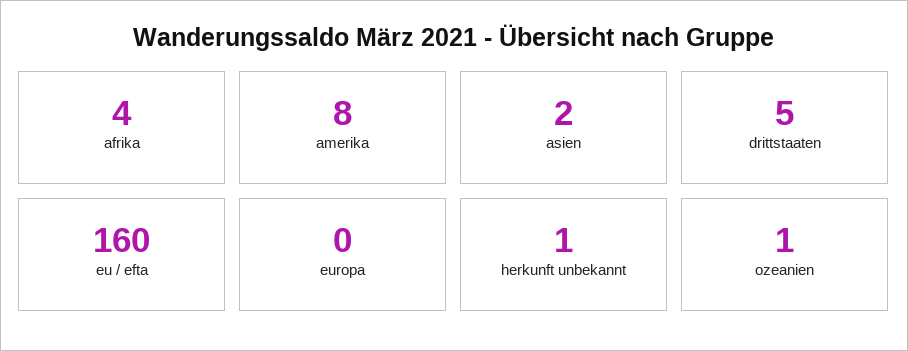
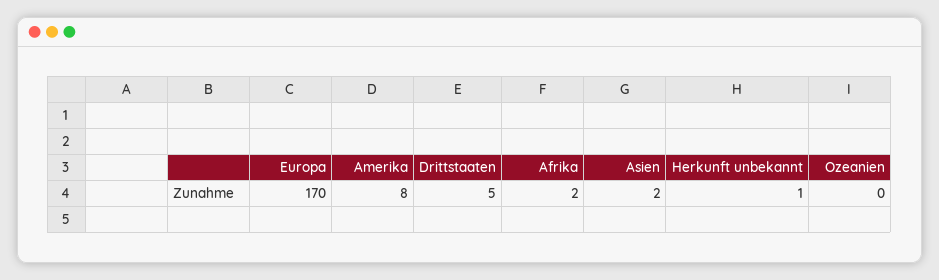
afrika: 4 -> 2
eu / efta: 160 -> none
europa: 0 -> 170
ozeanien: 1 -> 0

